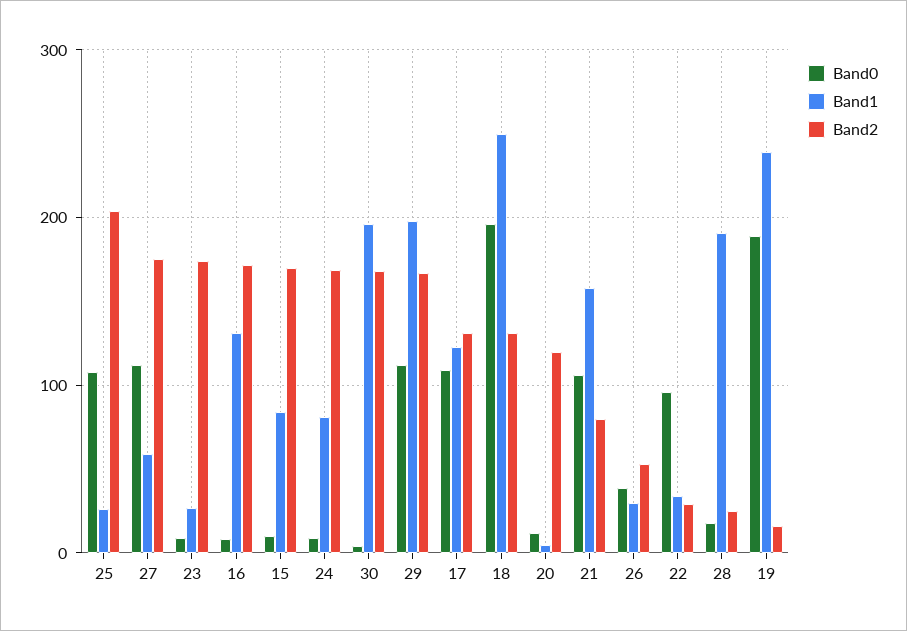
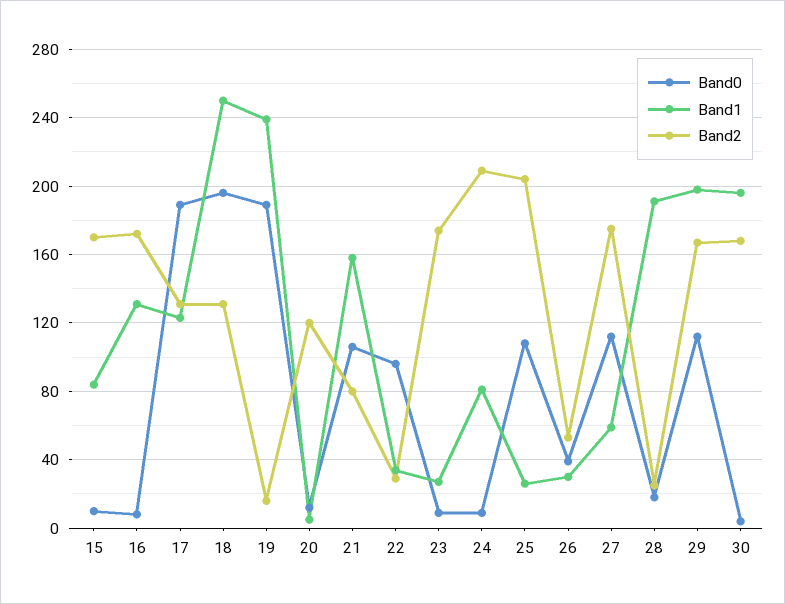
Band2, 24: 170 -> 210
Band0, 17: 110 -> 190

